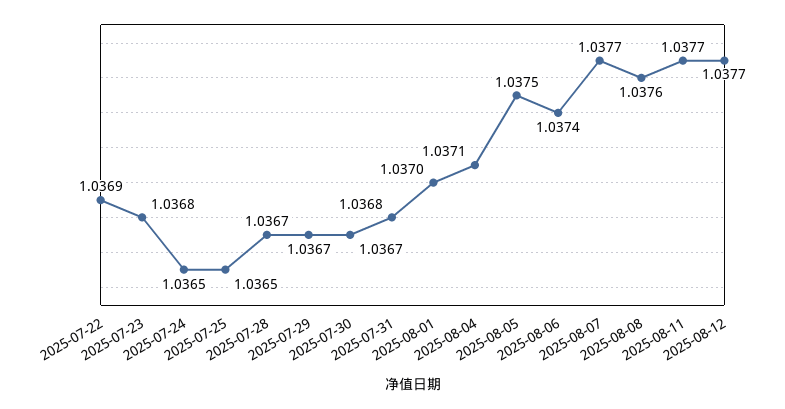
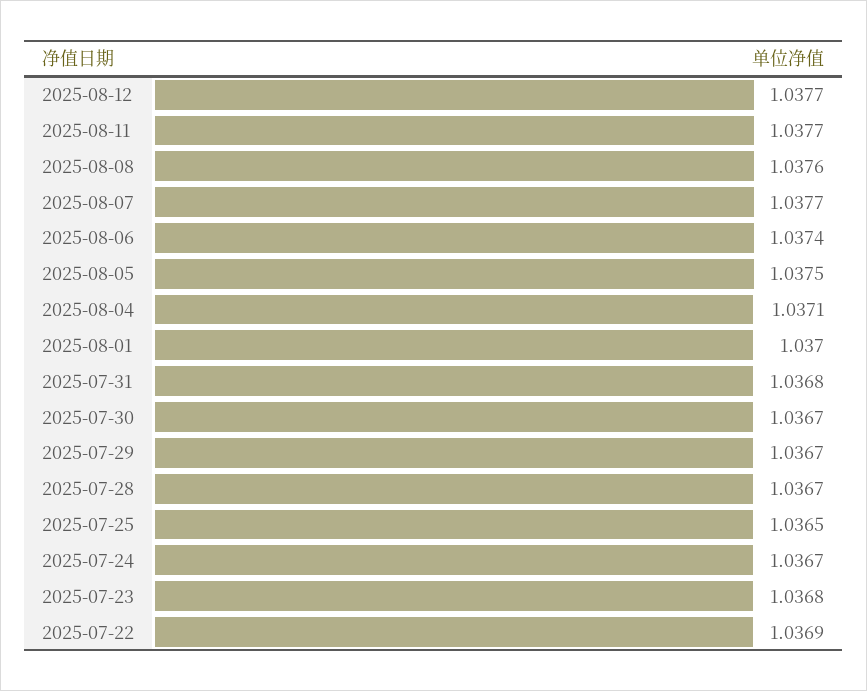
2025-07-24: 1.0365 -> 1.0367

